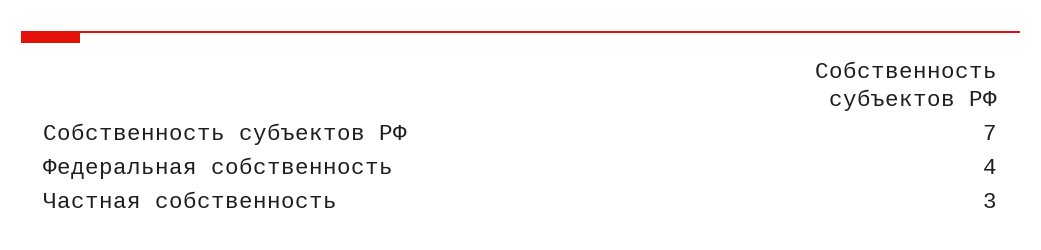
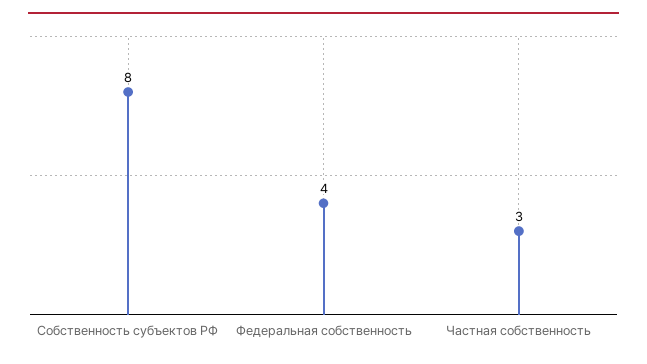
Собственность субъектов РФ: 7 -> 8

